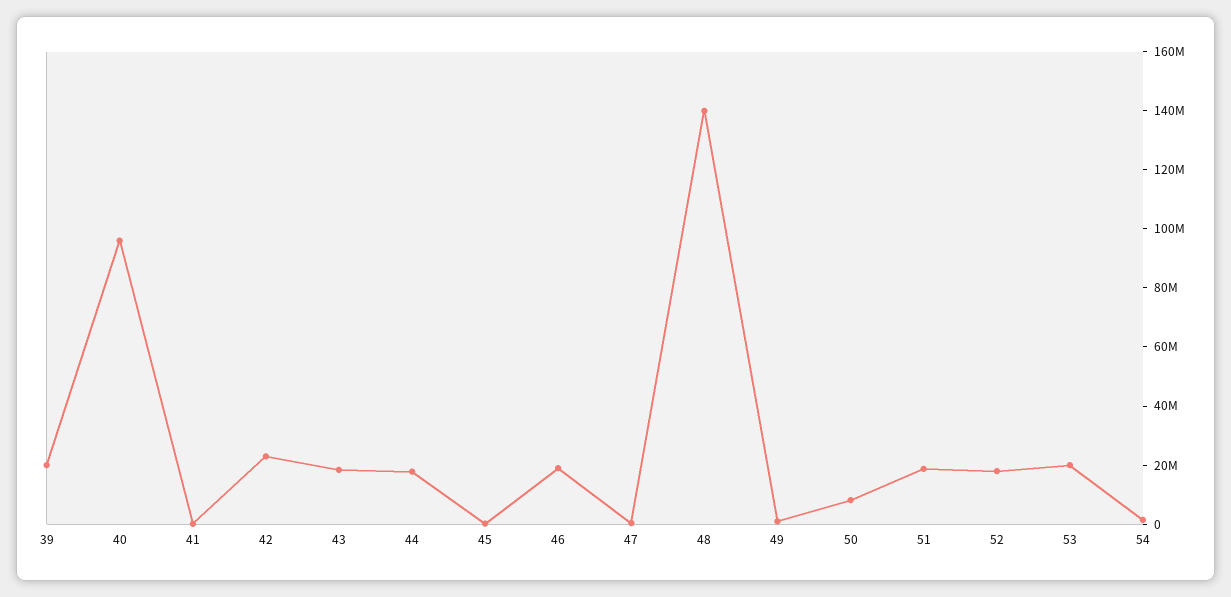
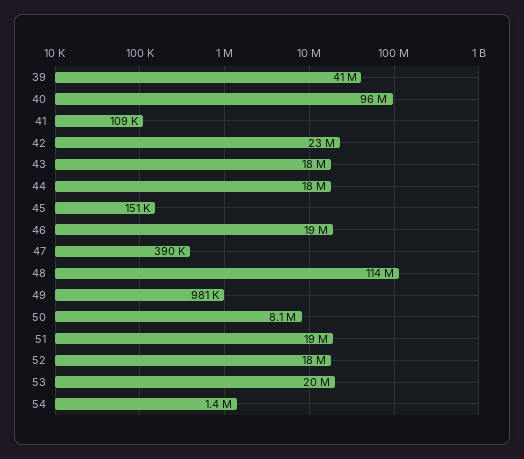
39: 20000000 -> 41000000
48: 140000000 -> 114000000

